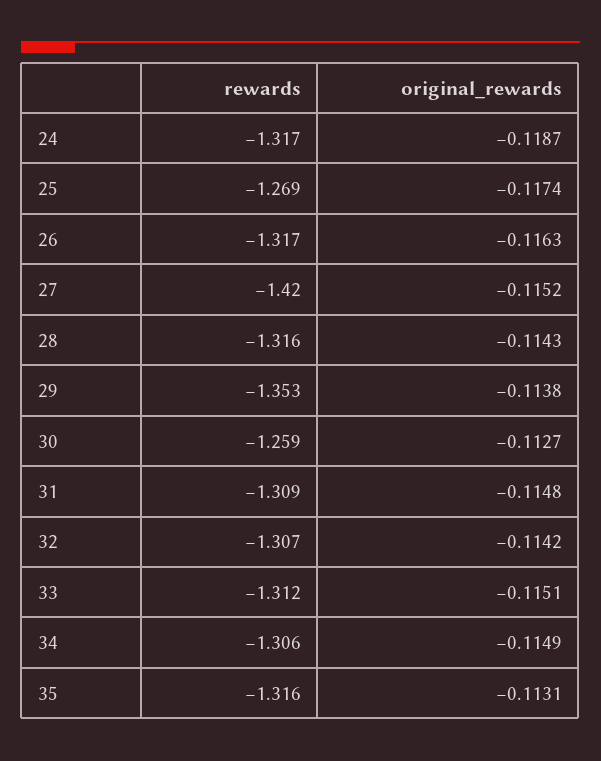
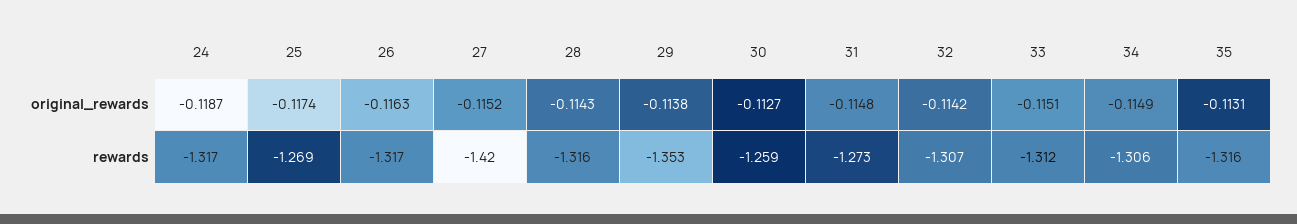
rewards, 31: -1.309 -> -1.273

